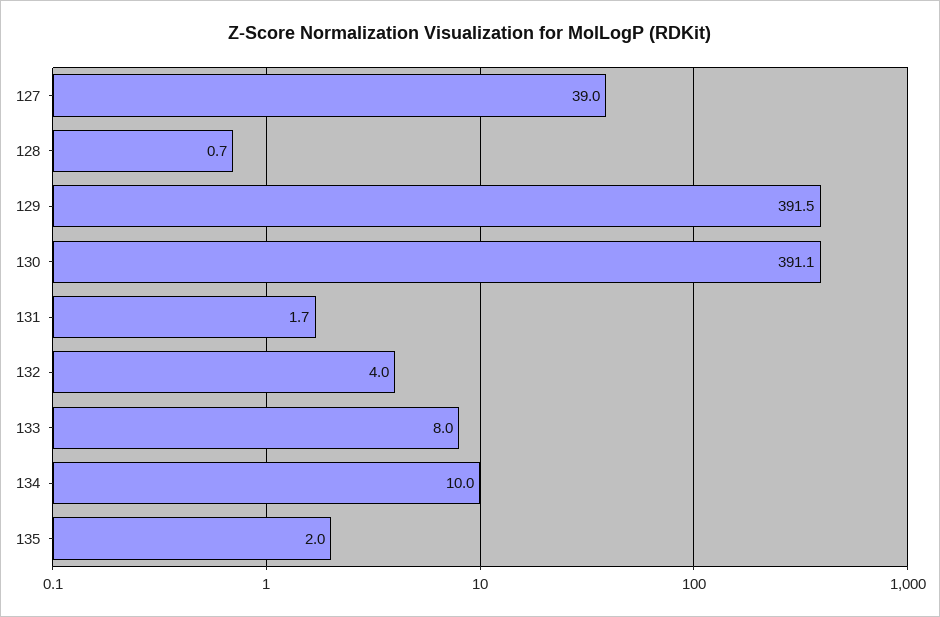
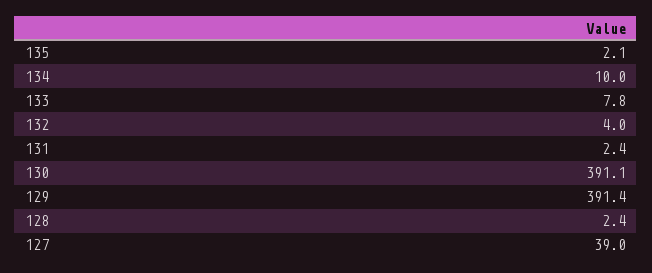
128: 0.7 -> 2.4
129: 391.5 -> 391.4
131: 1.7 -> 2.4
133: 8 -> 7.8
135: 2 -> 2.1

